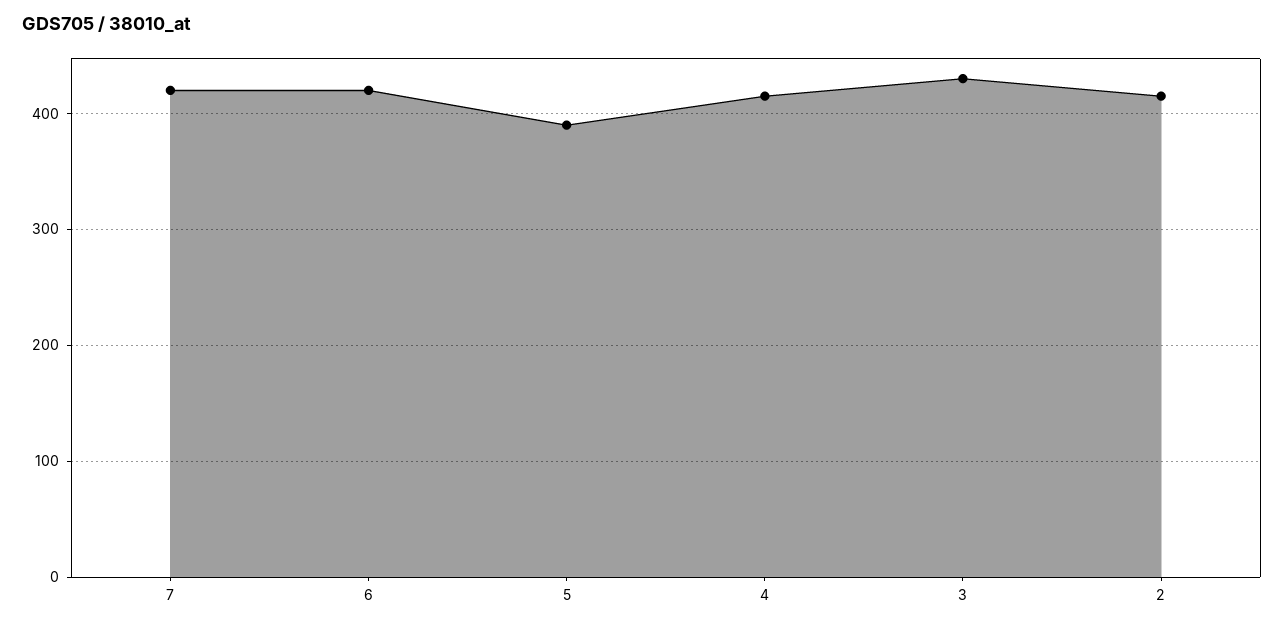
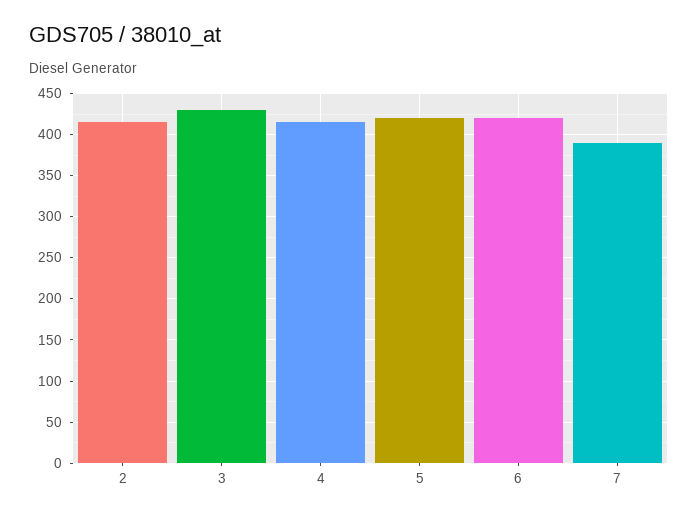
7: 420 -> 390
5: 390 -> 420

